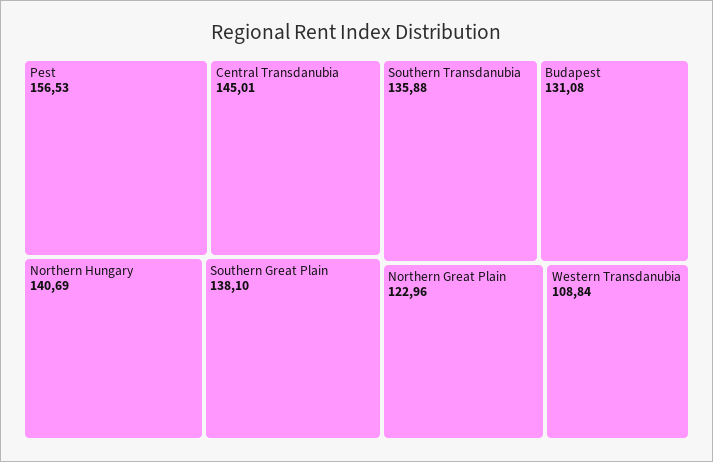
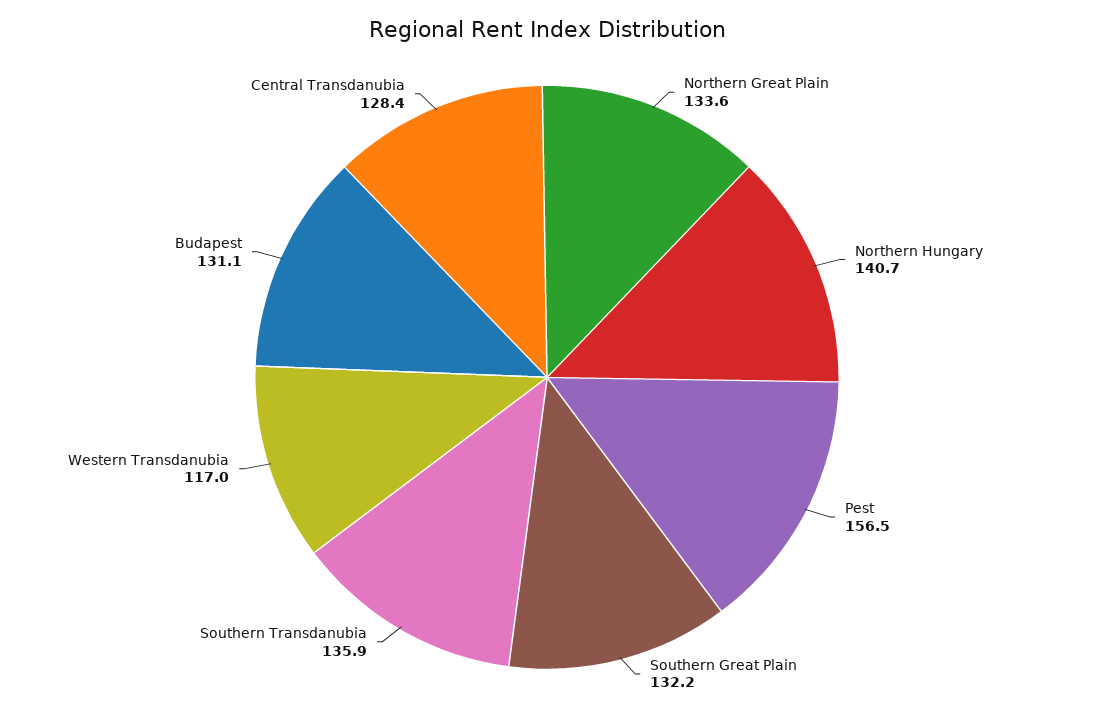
Central Transdanubia: 145.01 -> 128.4
Southern Great Plain: 138.1 -> 132.2
Northern Great Plain: 122.96 -> 133.6
Western Transdanubia: 108.84 -> 117

